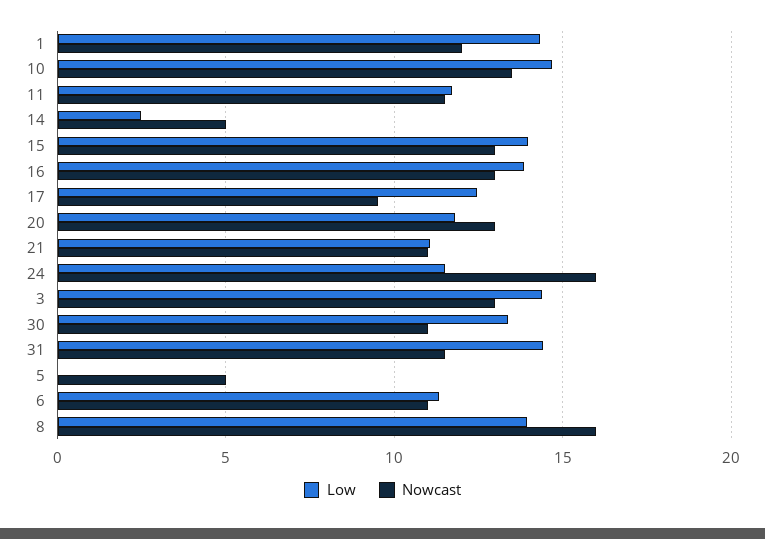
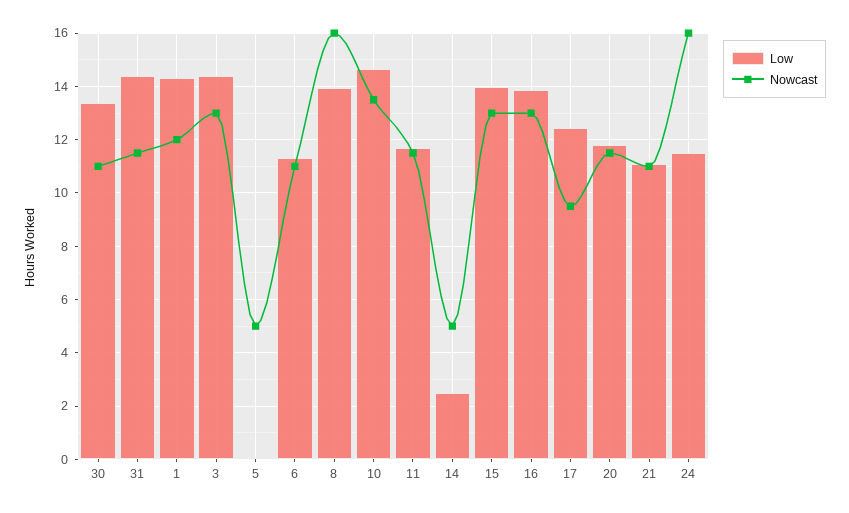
Nowcast, 20: 13 -> 11.5

